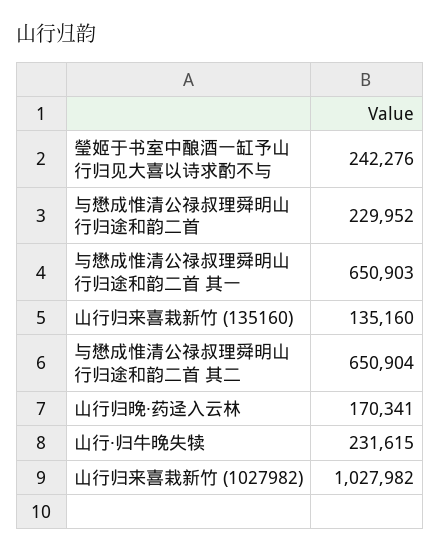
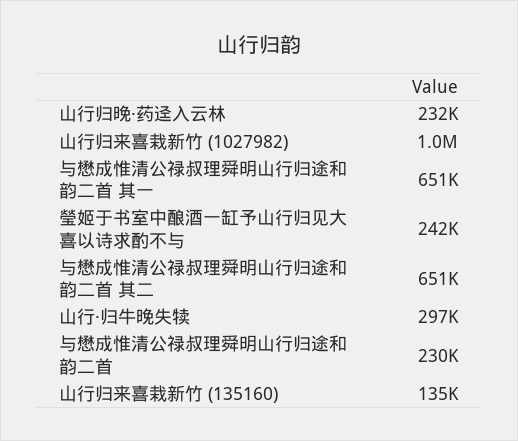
山行归晚·药迳入云林: 170341 -> 232000
山行·归牛晚失犊: 231615 -> 297000

